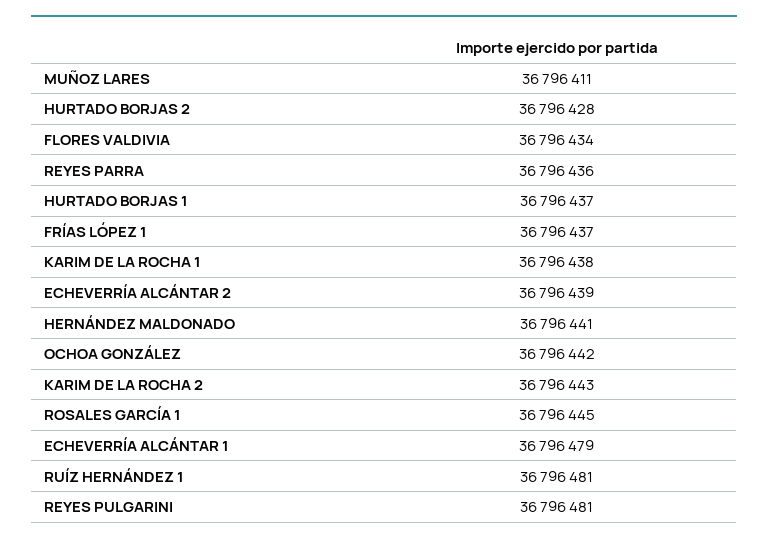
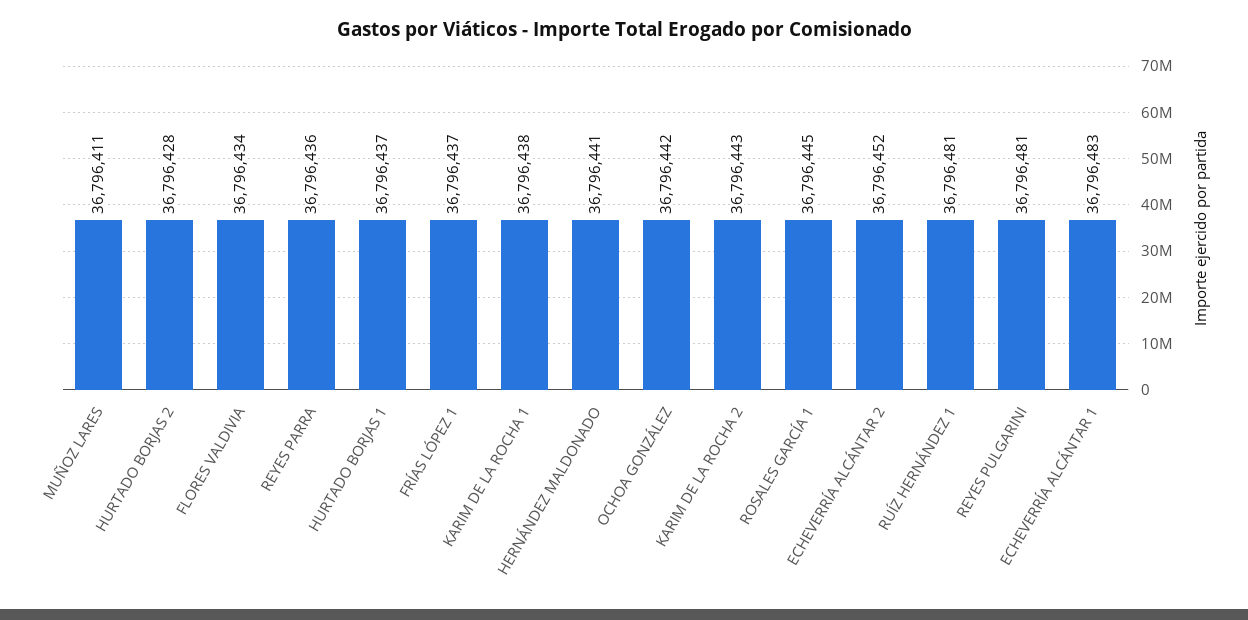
ECHEVERRÍA ALCÁNTAR 2: 36796439 -> 36796452
ECHEVERRÍA ALCÁNTAR 1: 36796479 -> 36796483

